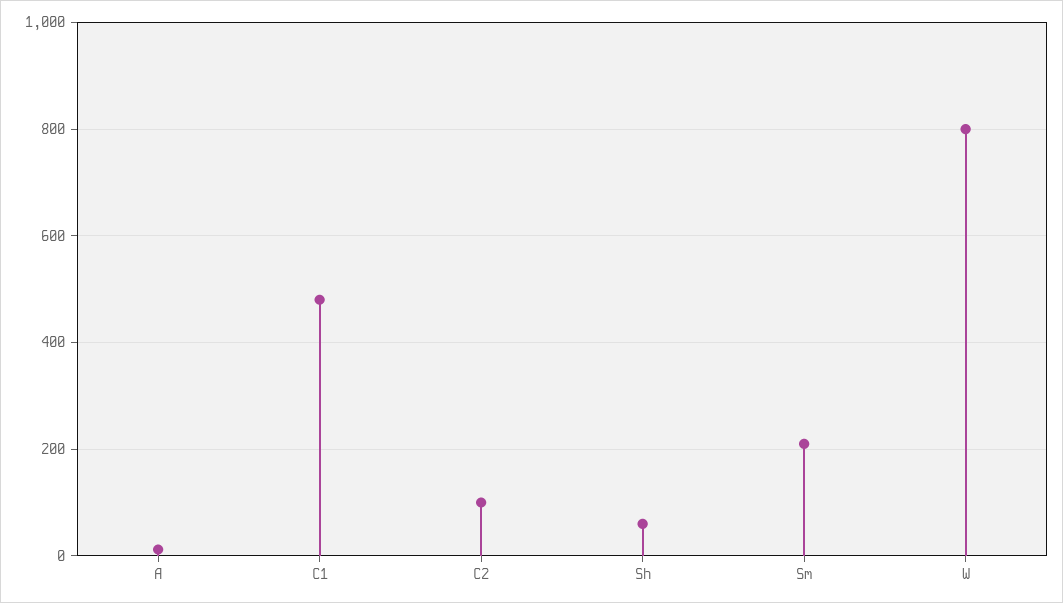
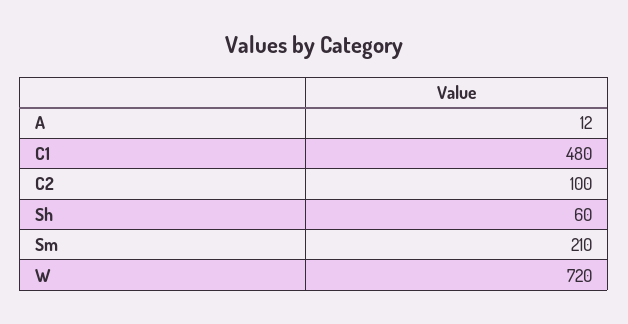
W: 800 -> 720

